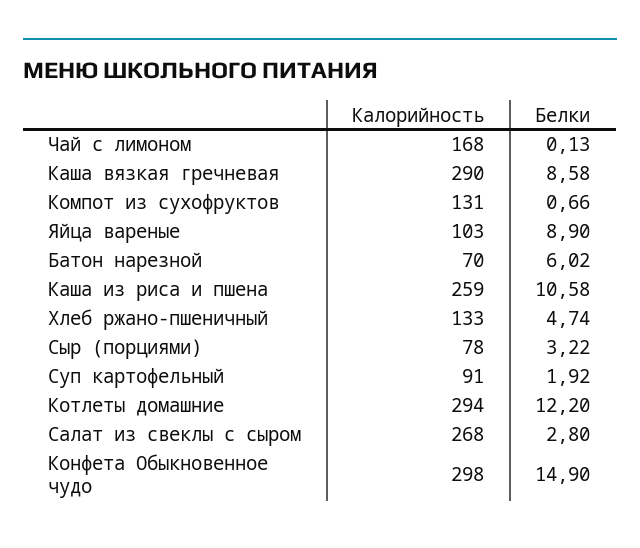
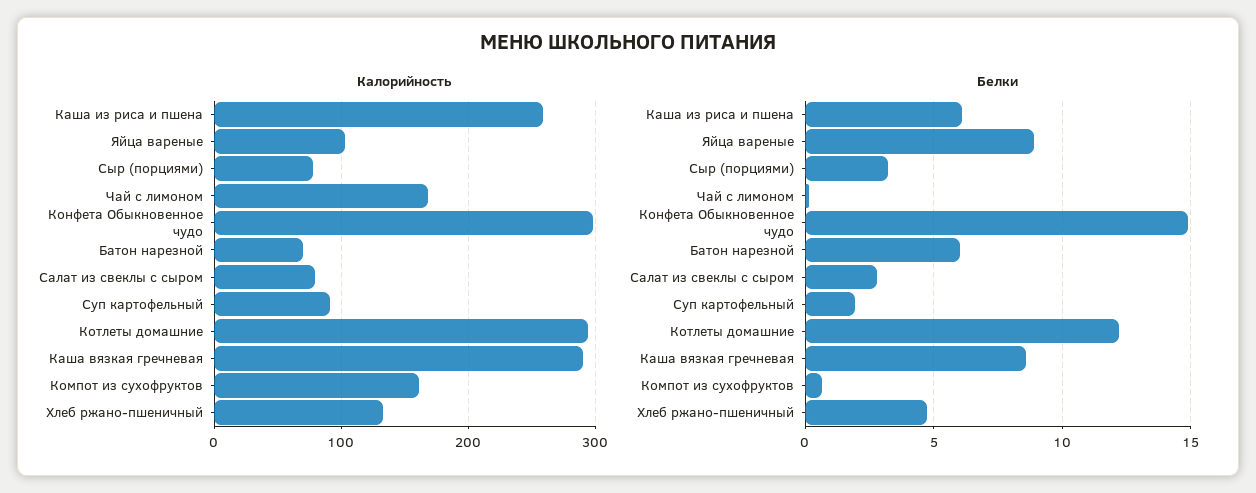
Калорийность, Компот из сухофруктов: 131 -> 160
Белки, Каша из риса и пшена: 10.58 -> 6
Калорийность, Салат из свеклы с сыром: 268 -> 80

